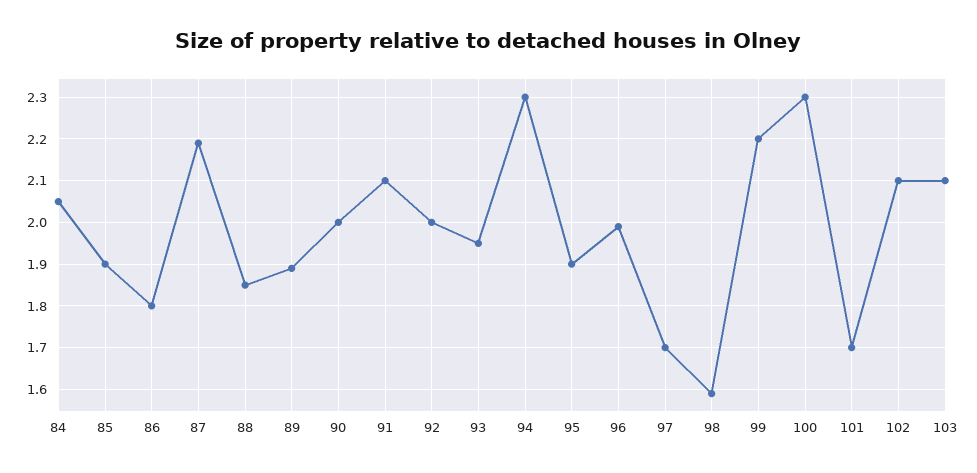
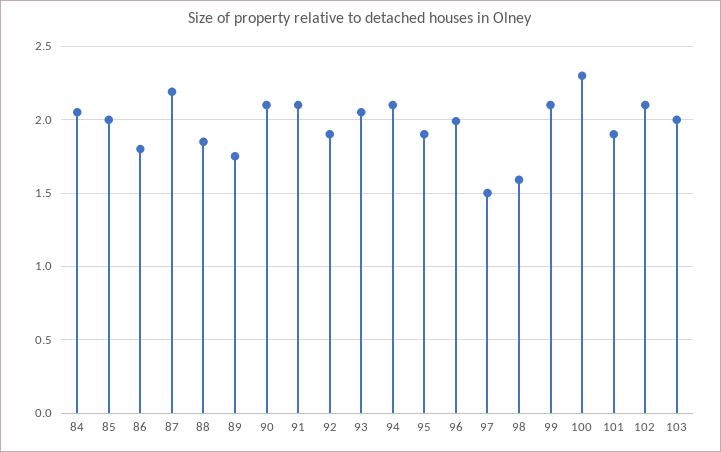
85: 1.9 -> 2
89: 1.9 -> 1.75
90: 2 -> 2.1
92: 2 -> 1.9
93: 1.95 -> 2.05
94: 2.3 -> 2.1
97: 1.7 -> 1.5
99: 2.2 -> 2.1
101: 1.7 -> 1.9
103: 2.1 -> 2

